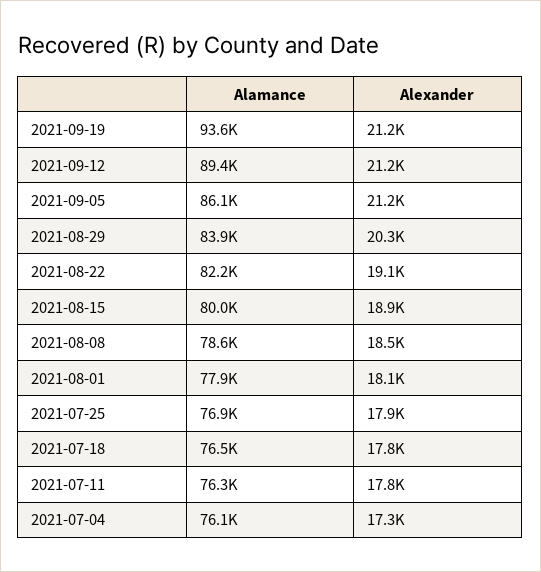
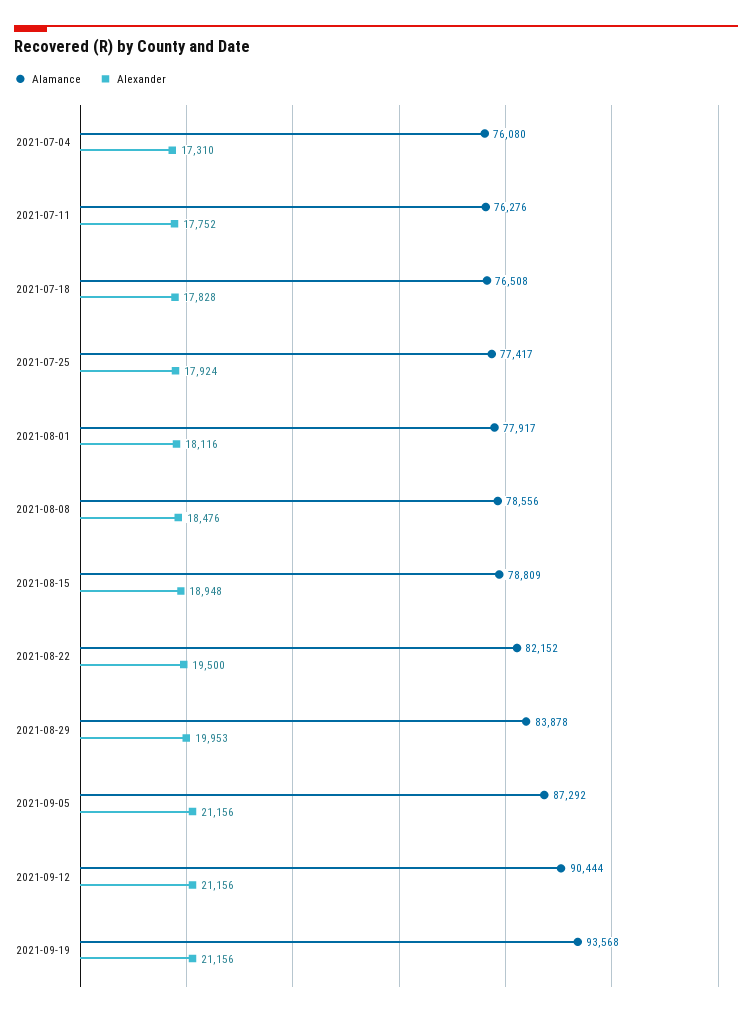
Alamance, 2021-09-12: 89400 -> 90444
Alamance, 2021-09-05: 86100 -> 87292
Alexander, 2021-08-29: 20300 -> 19953
Alexander, 2021-08-22: 19100 -> 19500
Alamance, 2021-08-15: 80000 -> 78809
Alamance, 2021-07-25: 76900 -> 77417

